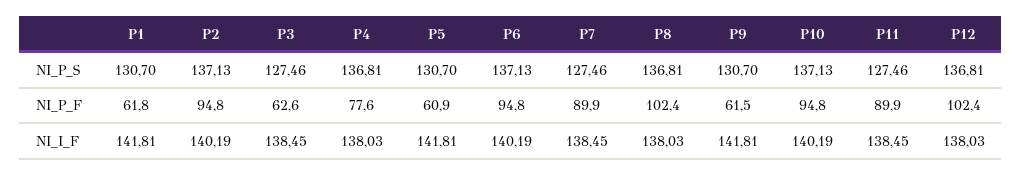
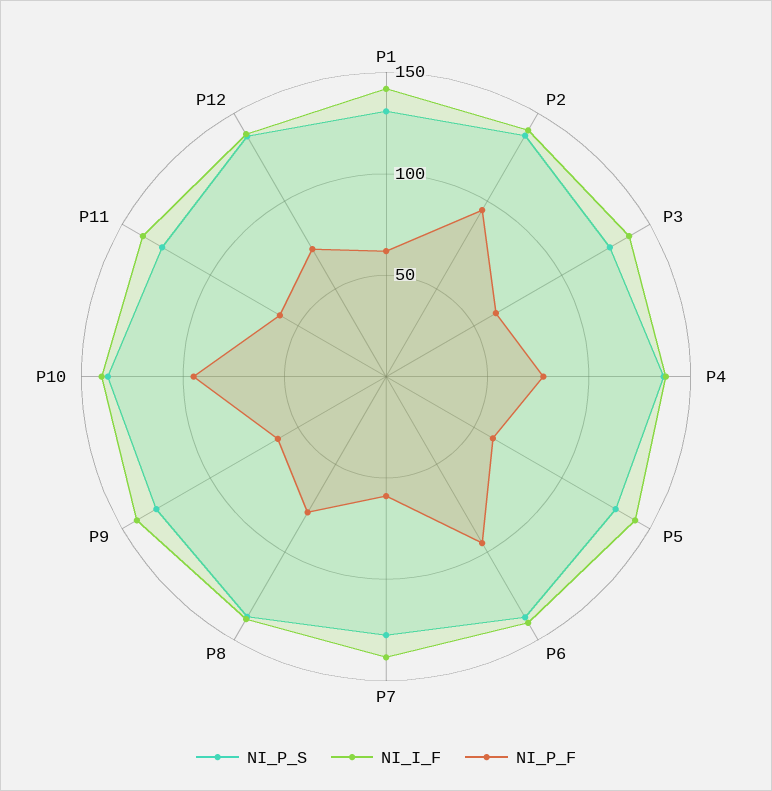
NI_P_F, P7: 89.9 -> 60
NI_P_F, P8: 102.4 -> 80
NI_P_F, P11: 89.9 -> 60
NI_P_F, P12: 102.4 -> 70

